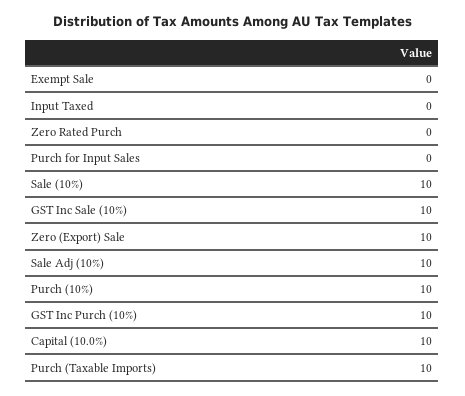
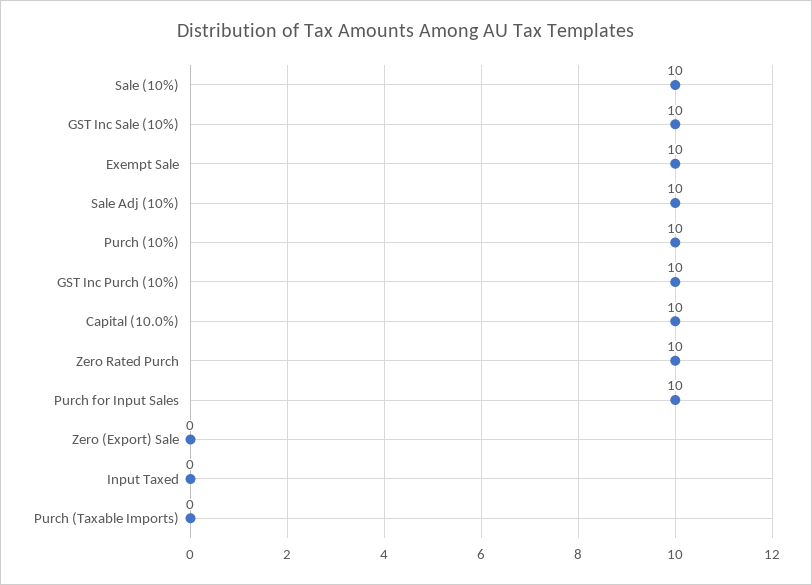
Exempt Sale: 0 -> 10
Zero Rated Purch: 0 -> 10
Purch for Input Sales: 0 -> 10
Zero (Export) Sale: 10 -> 0
Purch (Taxable Imports): 10 -> 0

